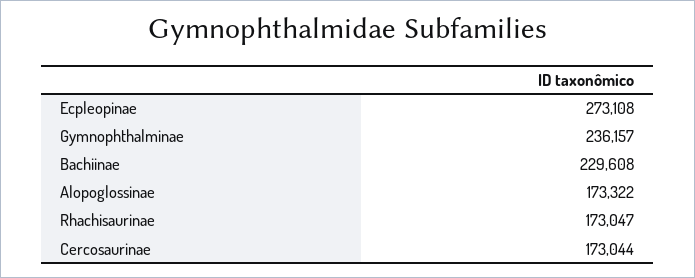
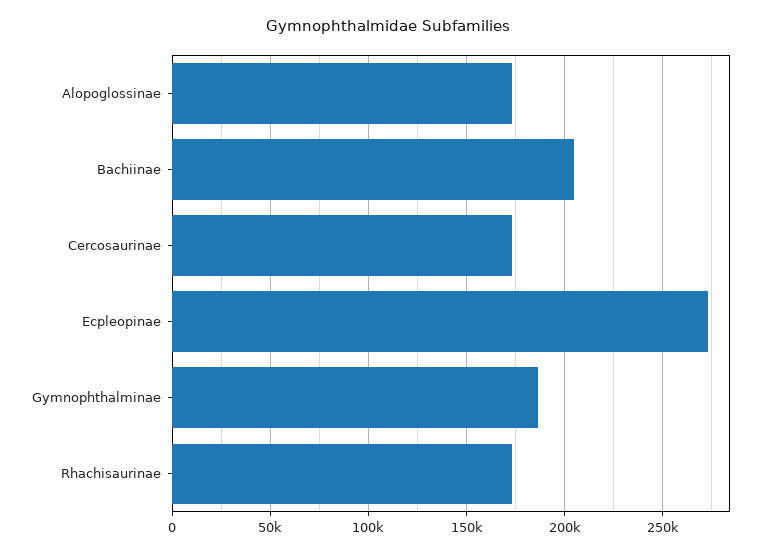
Gymnophthalminae: 236157 -> 185000
Bachiinae: 229608 -> 205000

